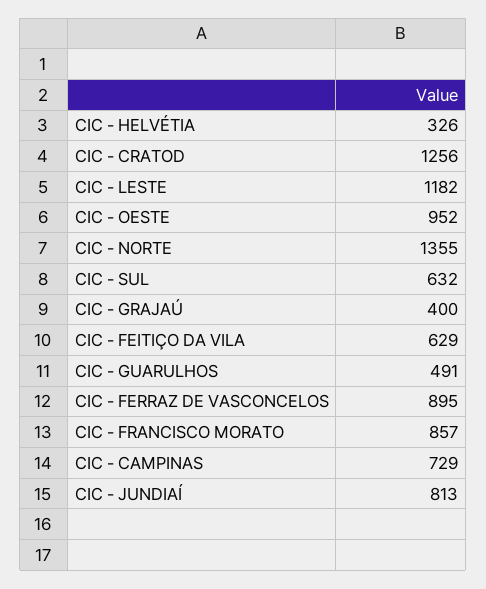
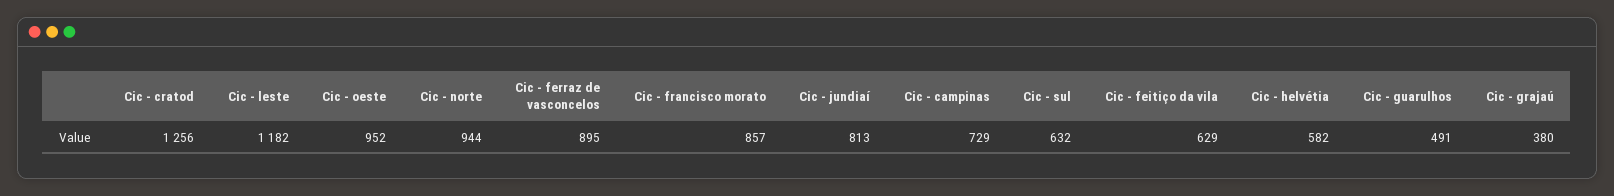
CIC - HELVÉTIA: 326 -> 582
CIC - NORTE: 1355 -> 944
CIC - GRAJAÚ: 400 -> 380

